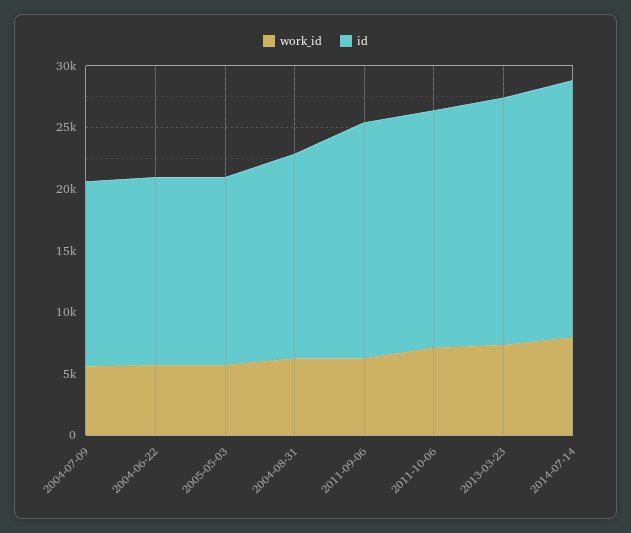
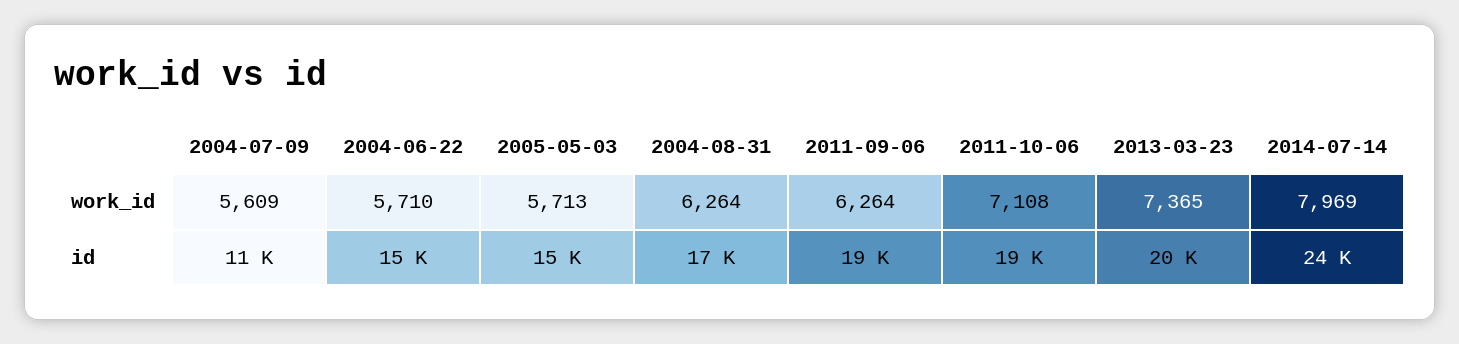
id, 2004-07-09: 15000 -> 11000
id, 2014-07-14: 21000 -> 24000

